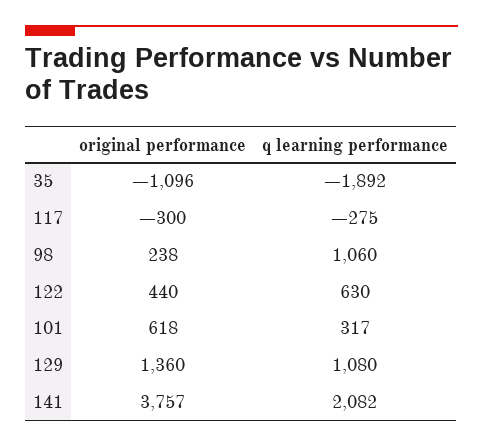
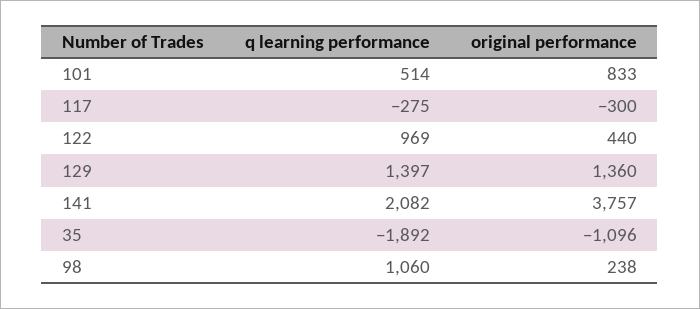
q learning performance, 122: 630 -> 969
original performance, 101: 618 -> 833
q learning performance, 101: 317 -> 514
q learning performance, 129: 1080 -> 1397

